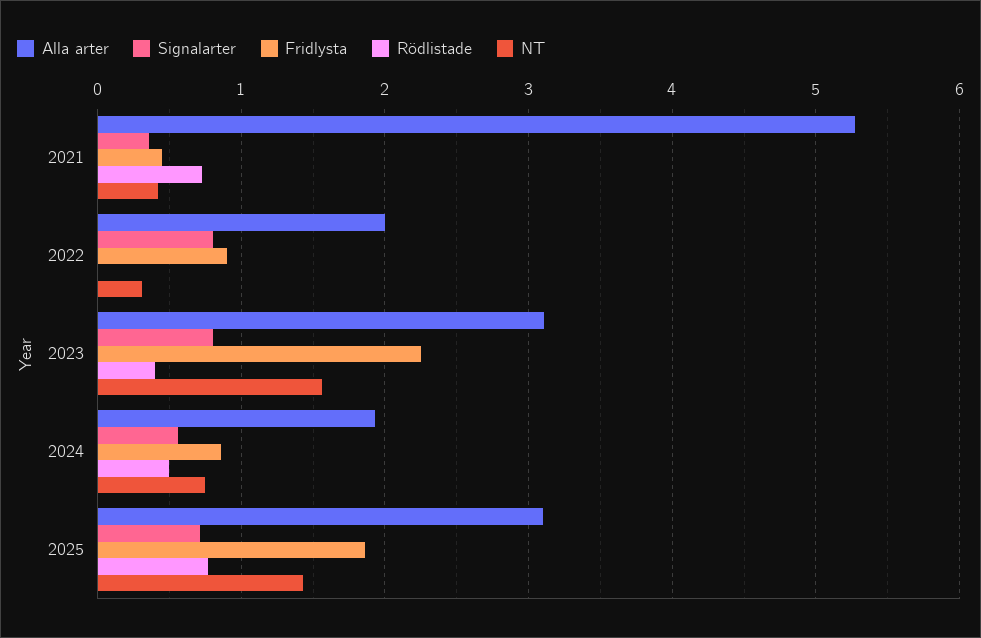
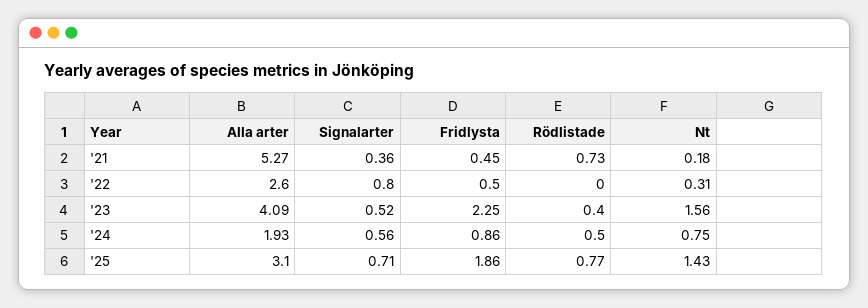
NT, 2021: 0.4 -> 0.18
Alla arter, 2022: 2 -> 2.6
Fridlysta, 2022: 0.9 -> 0.5
Alla arter, 2023: 3.1 -> 4.09
Signalarter, 2023: 0.8 -> 0.52

